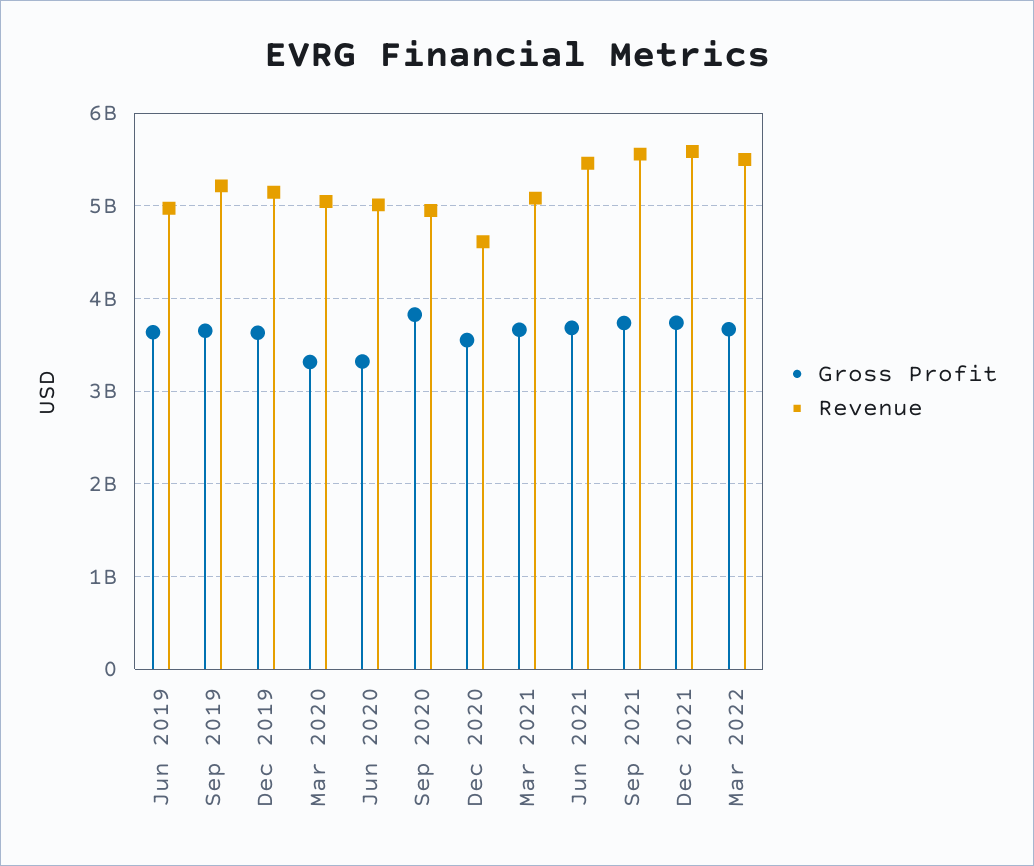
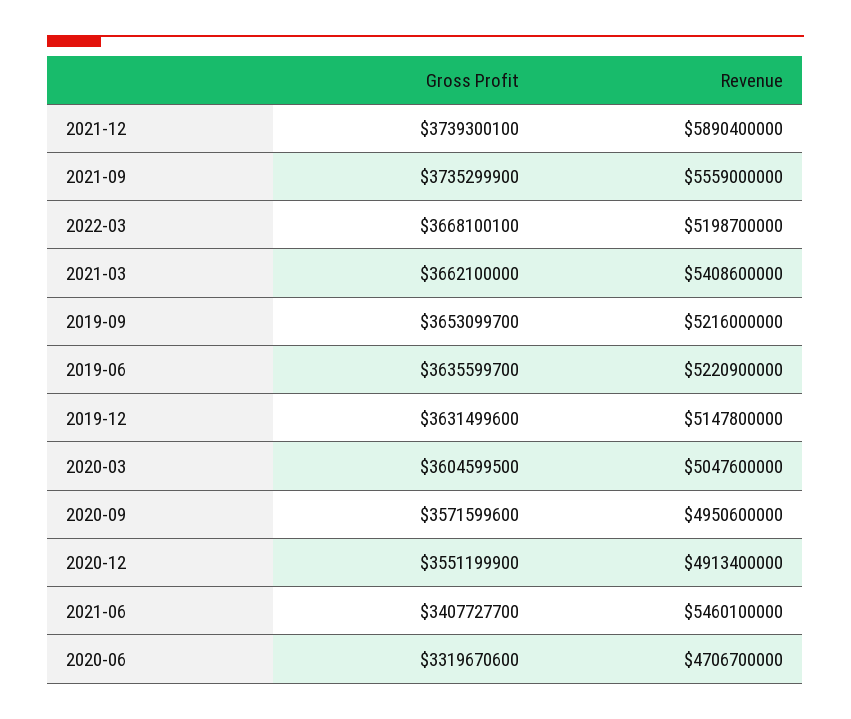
Revenue, Jun 2019: 5000000000 -> 5220900000
Gross Profit, Mar 2020: 3300000000 -> 3604599500
Revenue, Jun 2020: 5000000000 -> 4706700000
Gross Profit, Sep 2020: 3800000000 -> 3571599600
Revenue, Dec 2020: 4600000000 -> 4913400000
Revenue, Mar 2021: 5100000000 -> 5408600000
Gross Profit, Jun 2021: 3700000000 -> 3407727700
Revenue, Dec 2021: 5600000000 -> 5890400000
Revenue, Mar 2022: 5500000000 -> 5198700000

